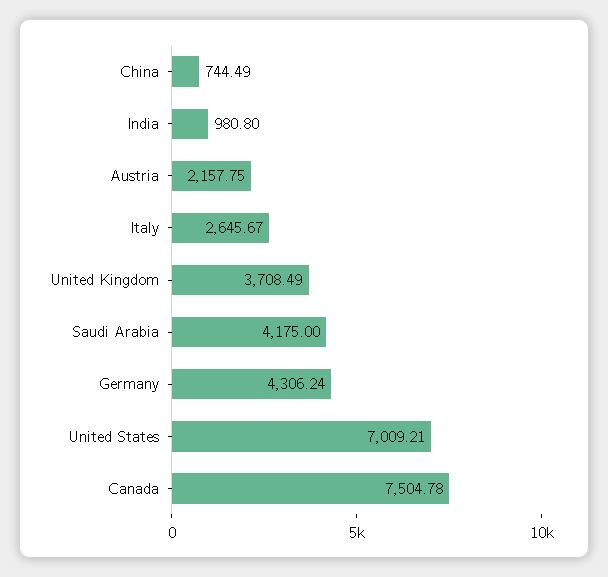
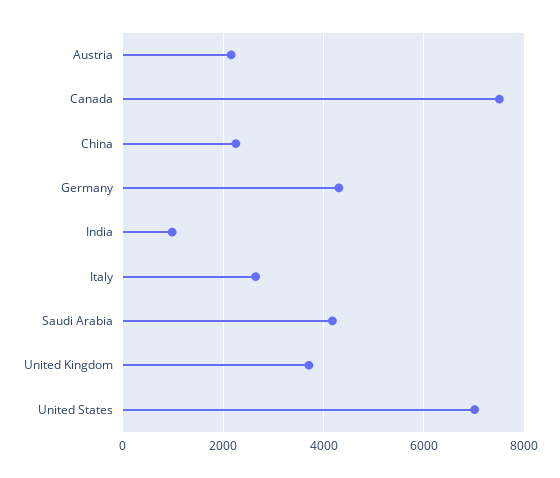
China: 744.49 -> 2200

